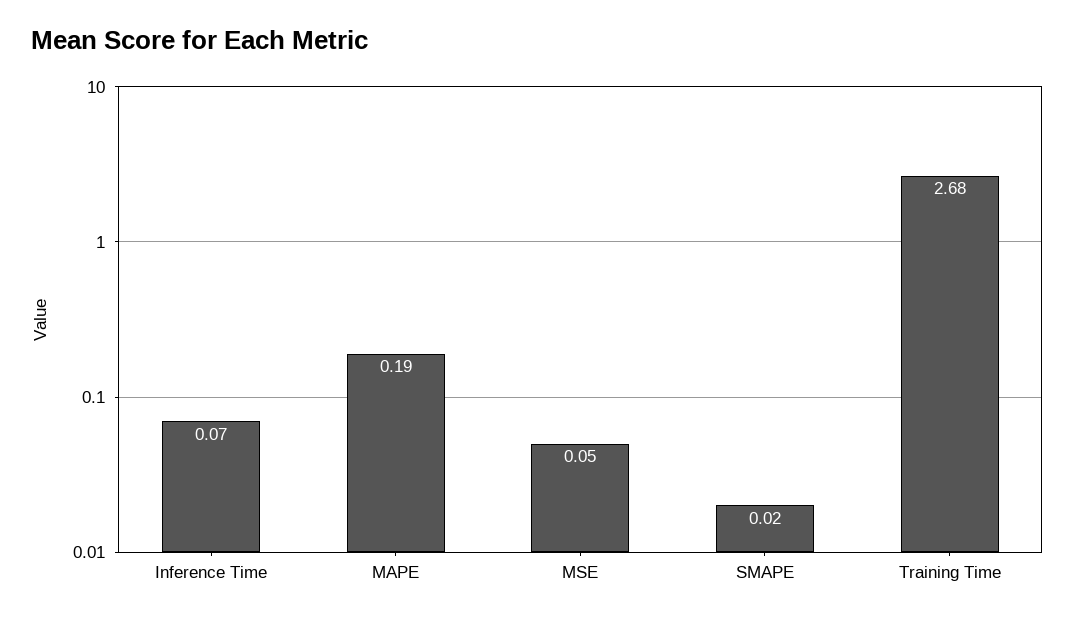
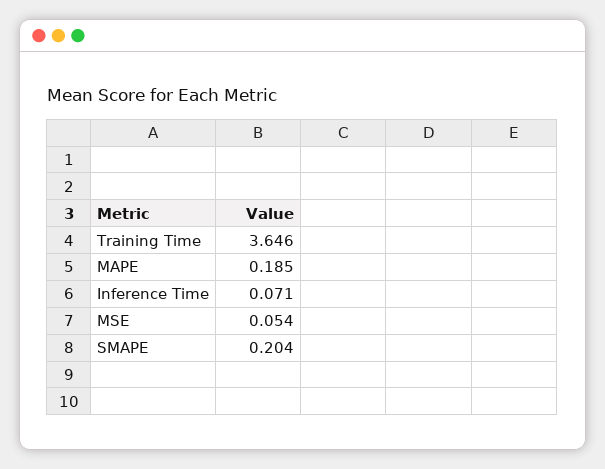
SMAPE: 0.02 -> 0.204
Training Time: 2.68 -> 3.646

